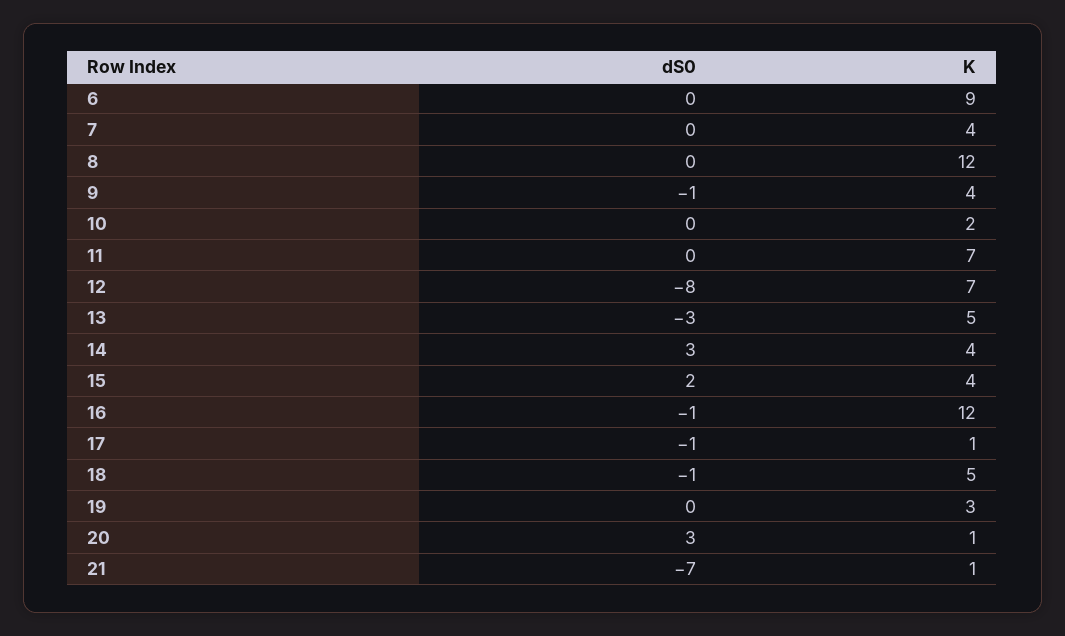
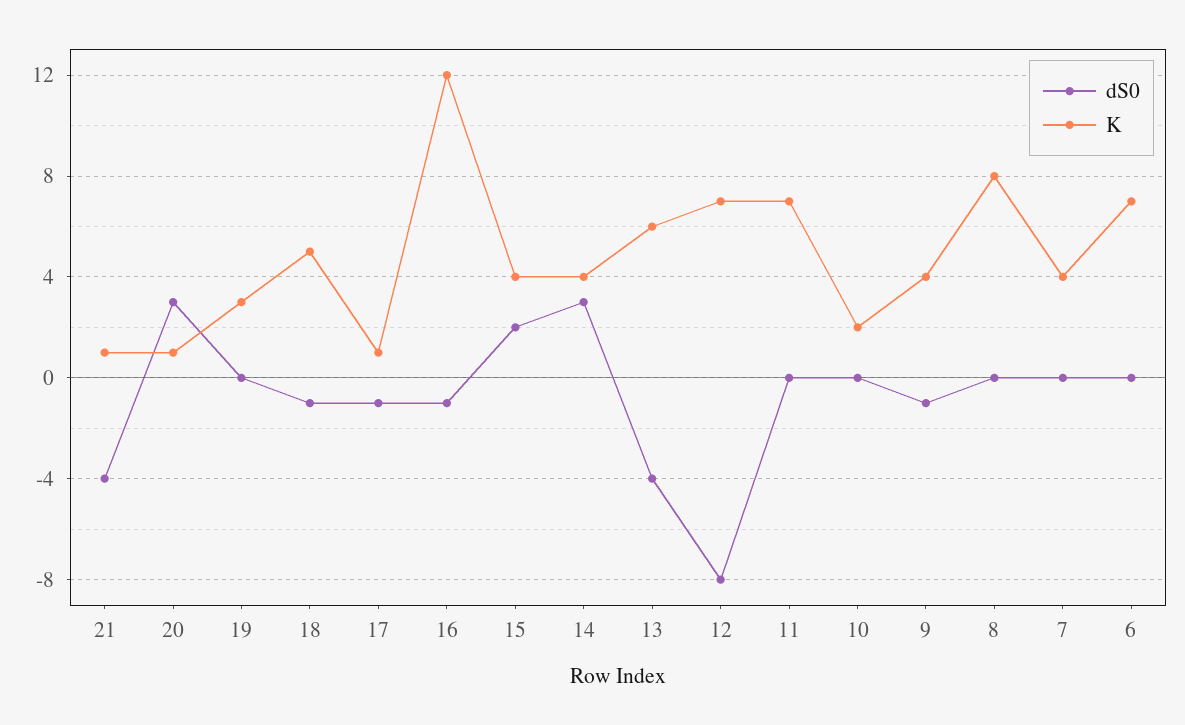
K, 6: 9 -> 7
K, 8: 12 -> 8
dS0, 13: -3 -> -4
K, 13: 5 -> 6
dS0, 21: -7 -> -4

